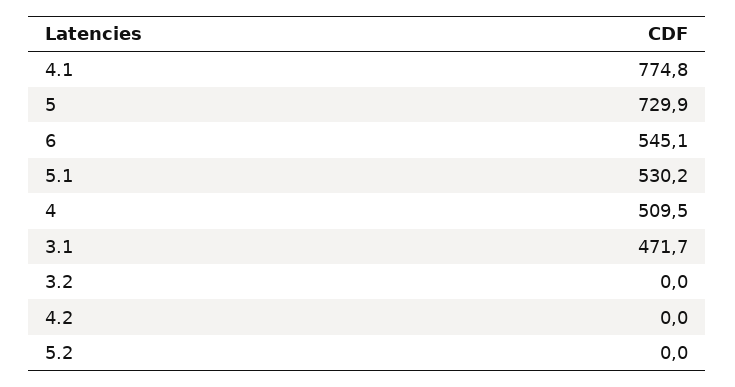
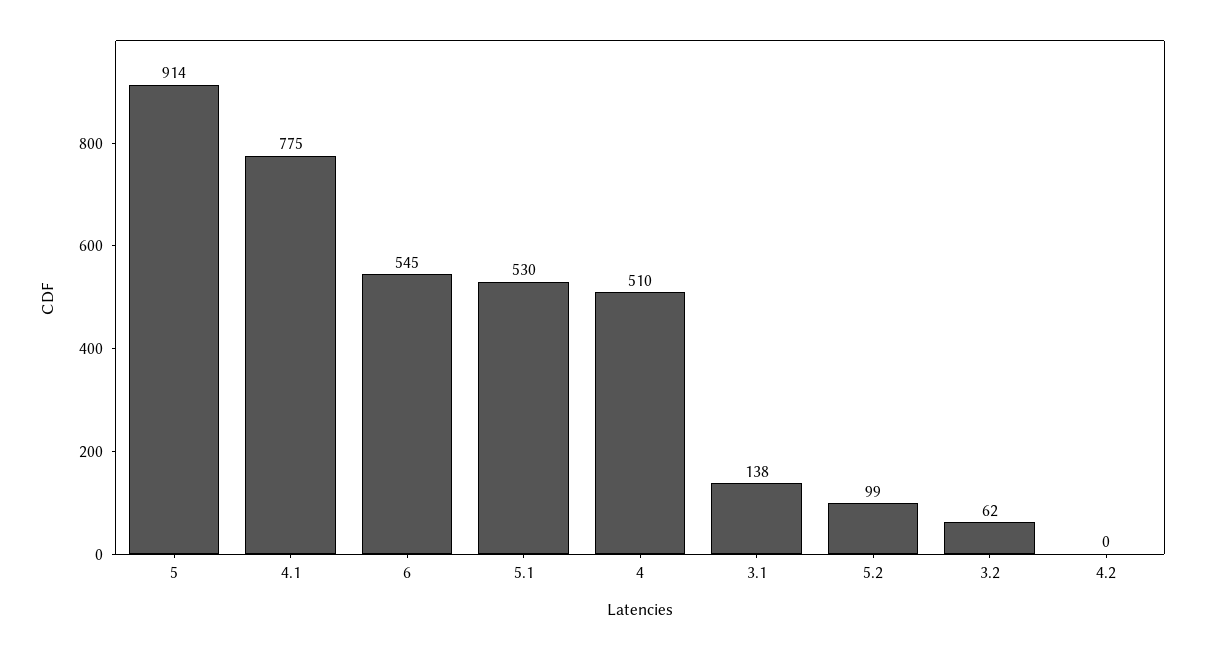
5: 729.9 -> 914
3.1: 471.7 -> 138
3.2: 0 -> 62
5.2: 0 -> 99

